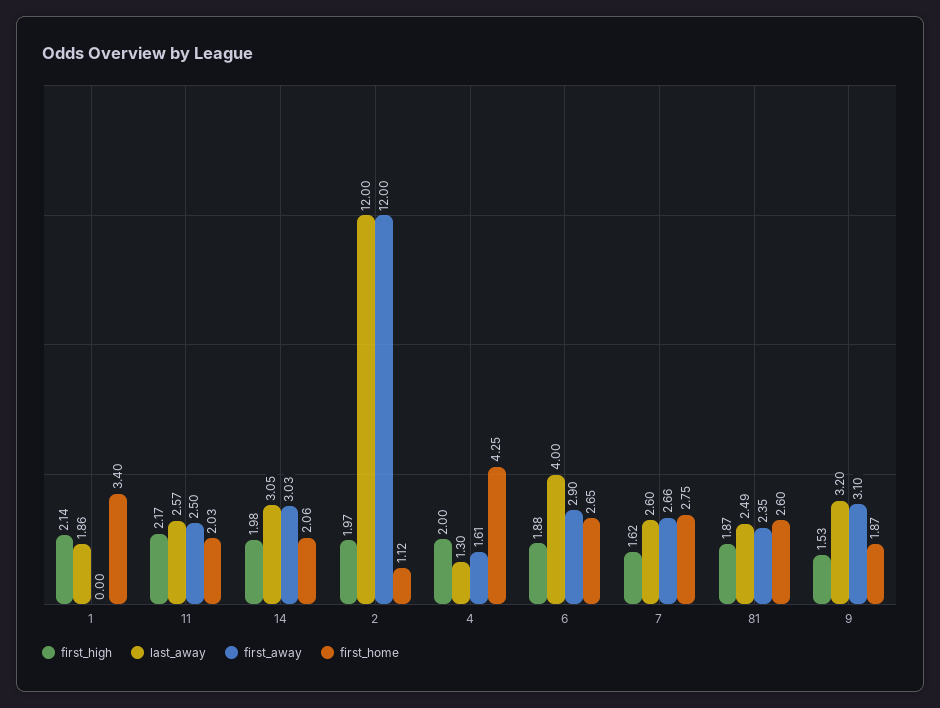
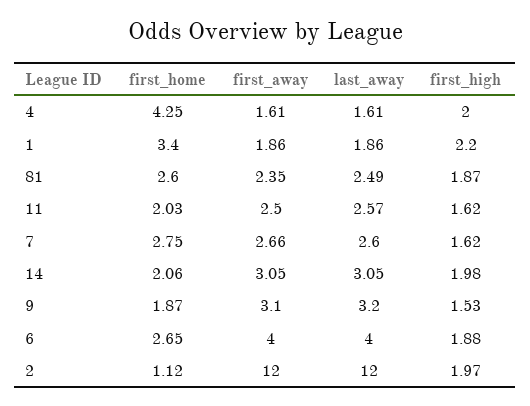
first_high, 1: 2.14 -> 2.2
first_away, 1: 0 -> 1.86
first_high, 11: 2.17 -> 1.62
first_away, 14: 3.03 -> 3.05
last_away, 4: 1.3 -> 1.61
first_away, 6: 2.9 -> 4

